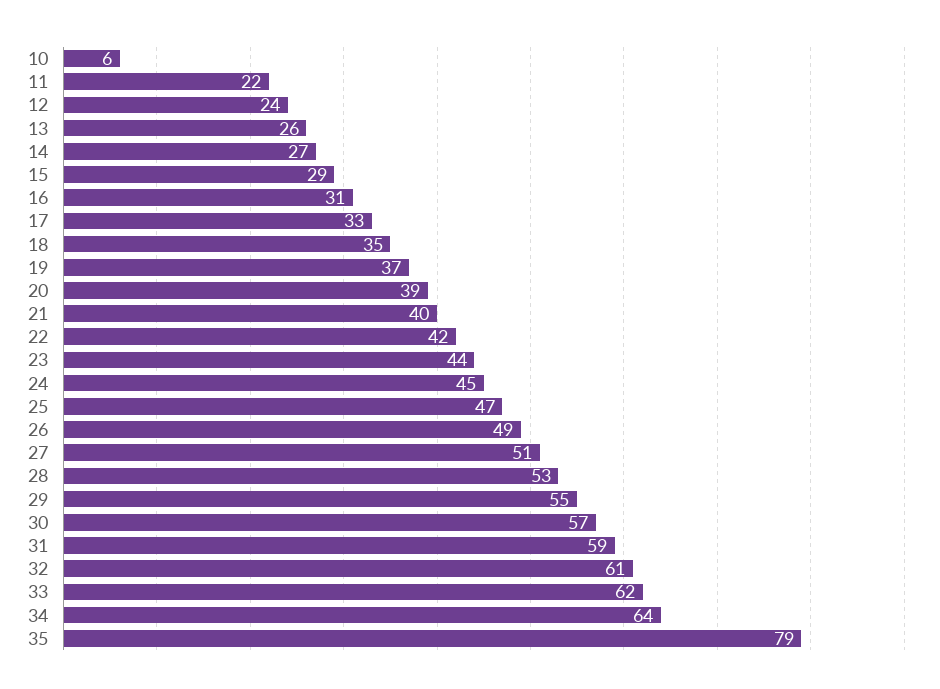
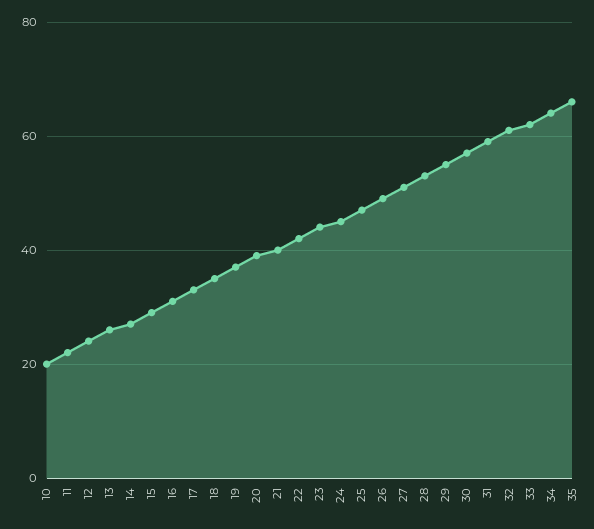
10: 6 -> 20
35: 79 -> 65

